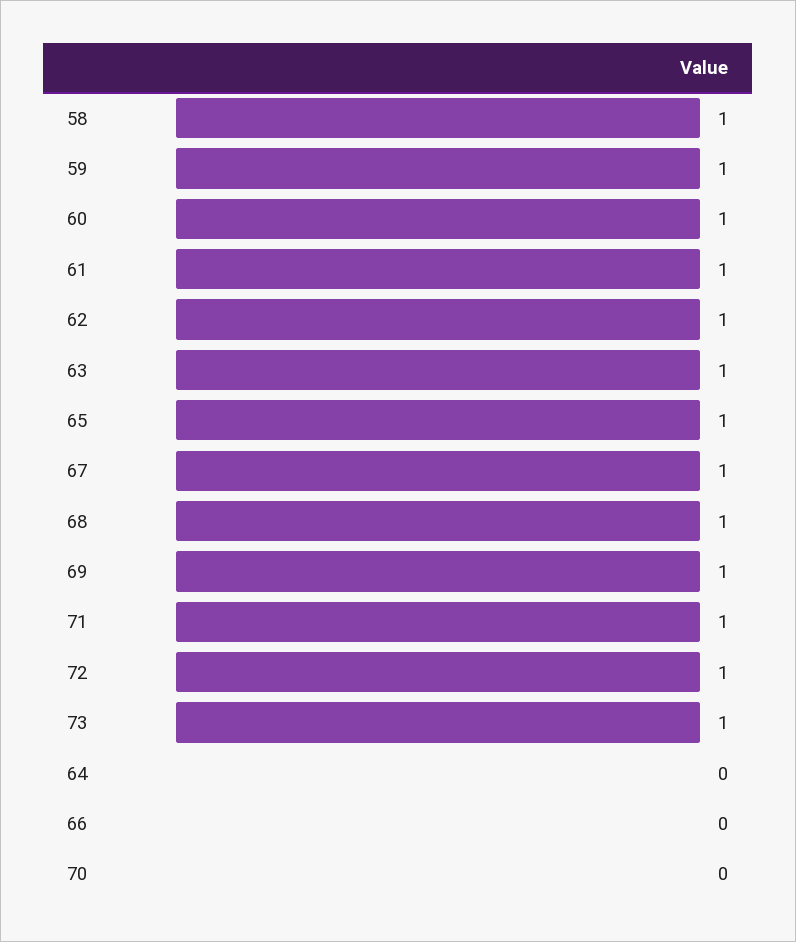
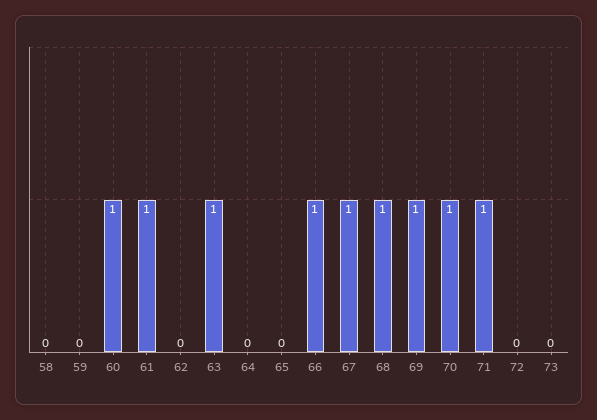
58: 1 -> 0
59: 1 -> 0
62: 1 -> 0
65: 1 -> 0
72: 1 -> 0
73: 1 -> 0
66: 0 -> 1
70: 0 -> 1

